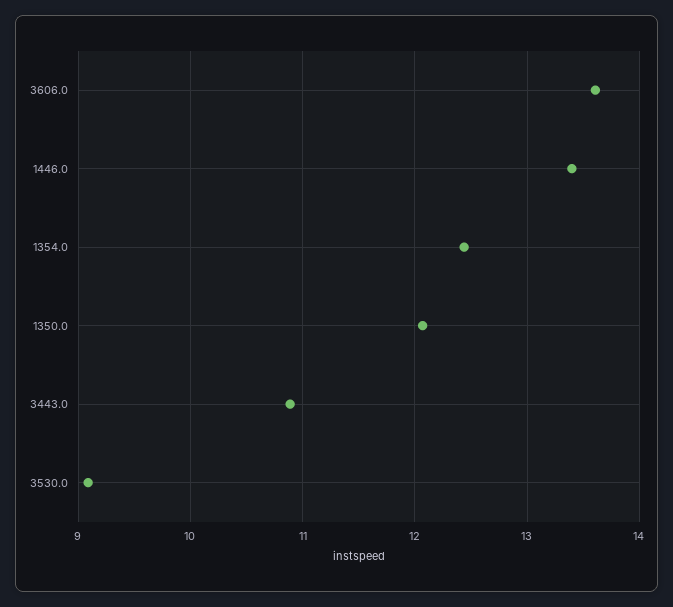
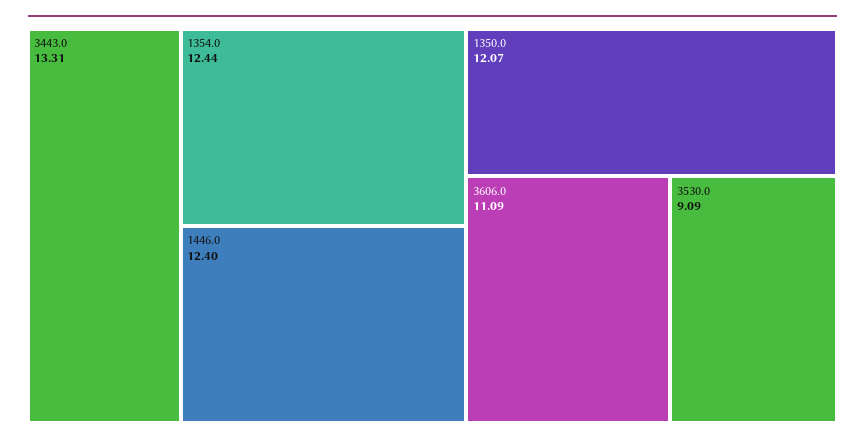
3606.0: 13.6 -> 11.09
1446.0: 13.4 -> 12.4
3443.0: 10.9 -> 13.31

